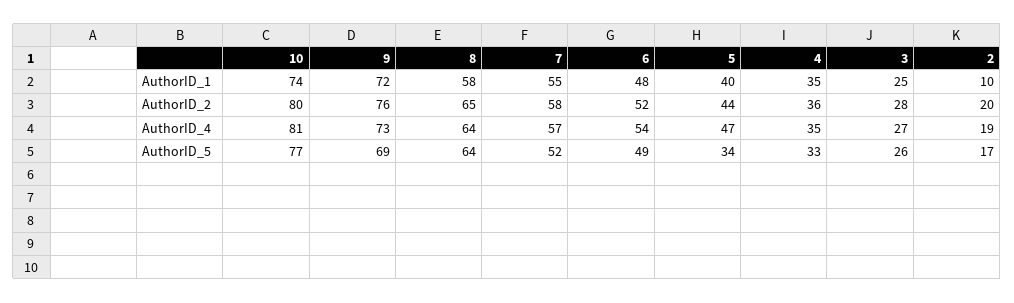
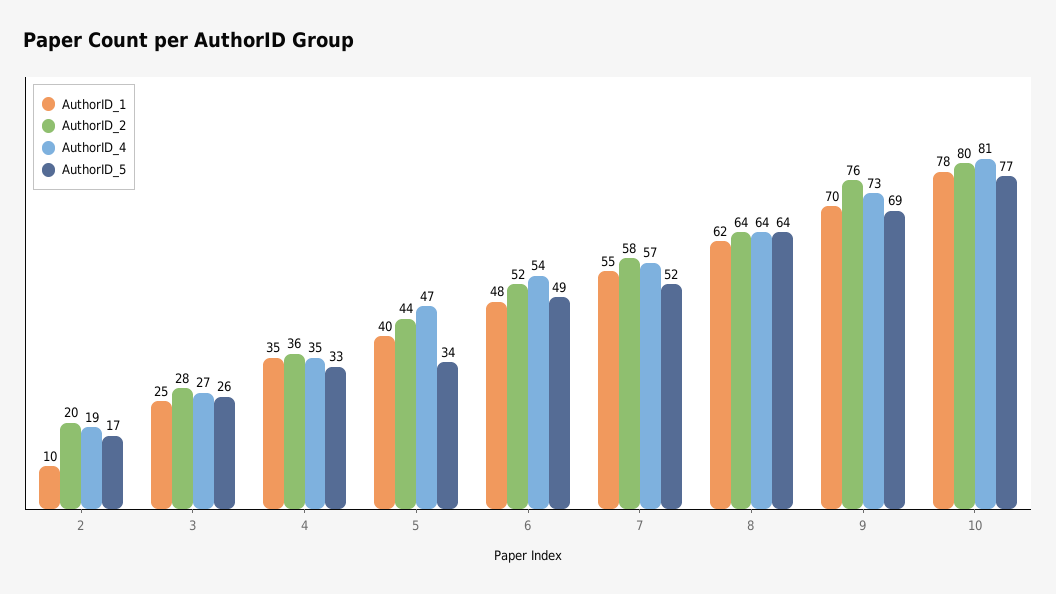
AuthorID_1, 10: 74 -> 78
AuthorID_1, 9: 72 -> 70
AuthorID_1, 8: 58 -> 62
AuthorID_2, 8: 65 -> 64

